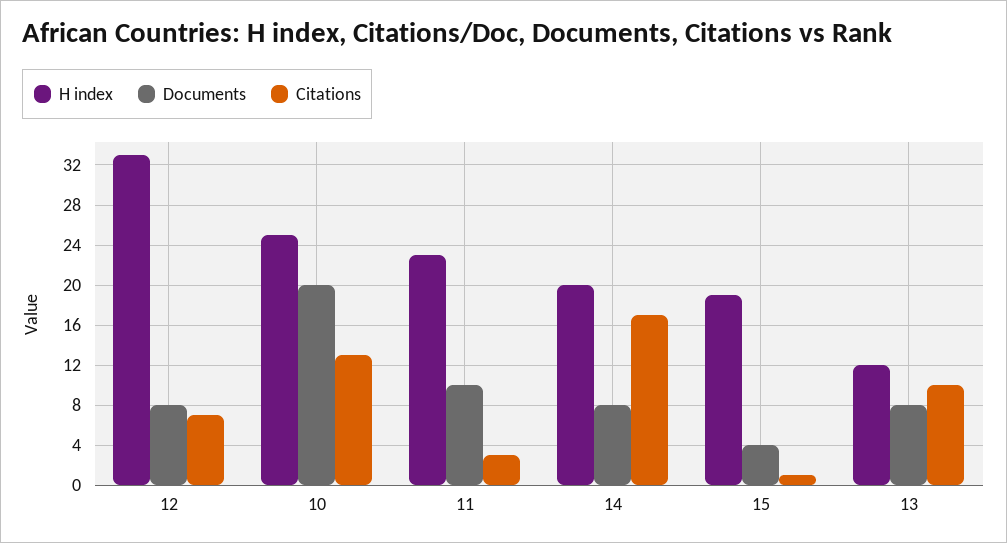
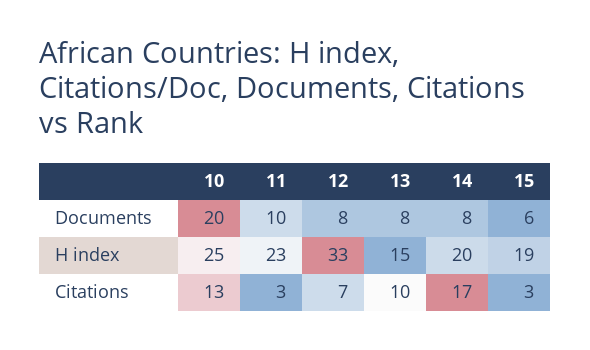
Documents, 15: 4 -> 6
Citations, 15: 1 -> 3
H index, 13: 12 -> 15

